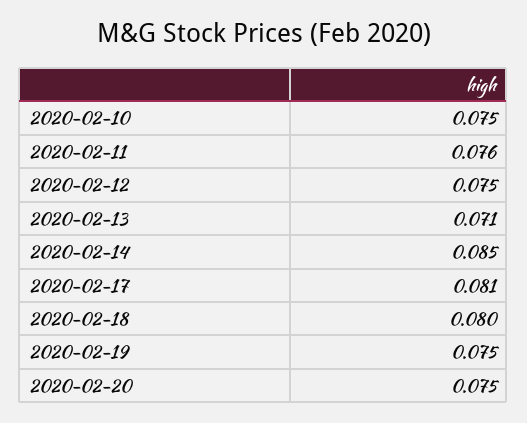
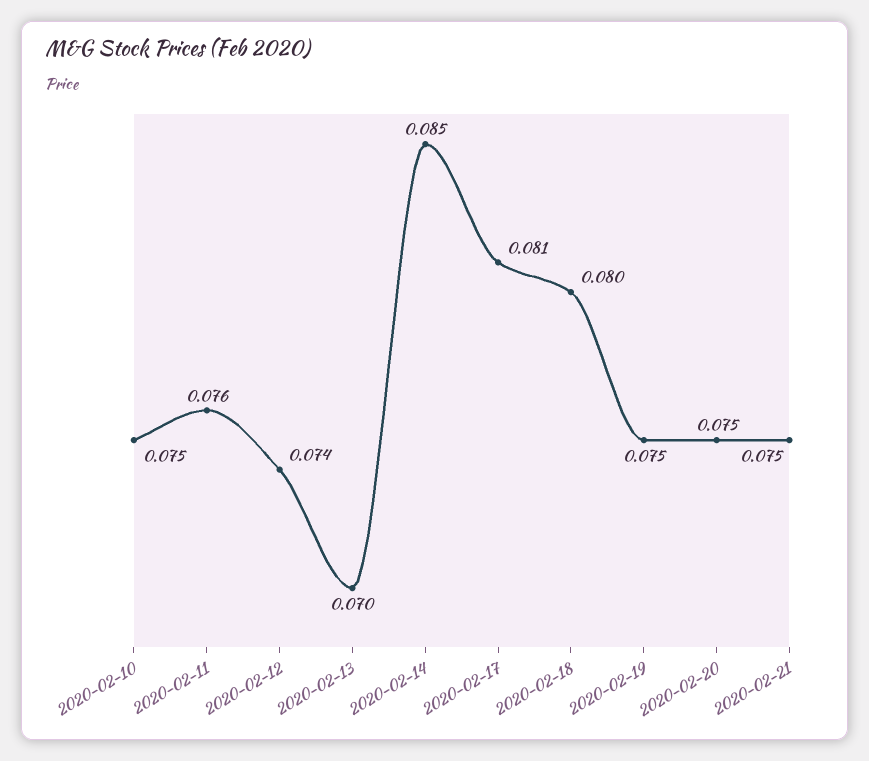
2020-02-12: 0.075 -> 0.074
2020-02-13: 0.071 -> 0.07
2020-02-21: none -> 0.075

